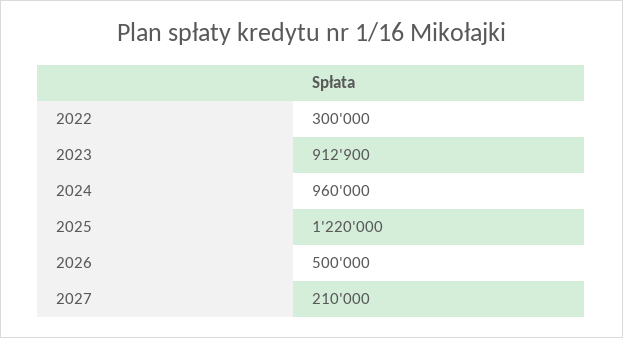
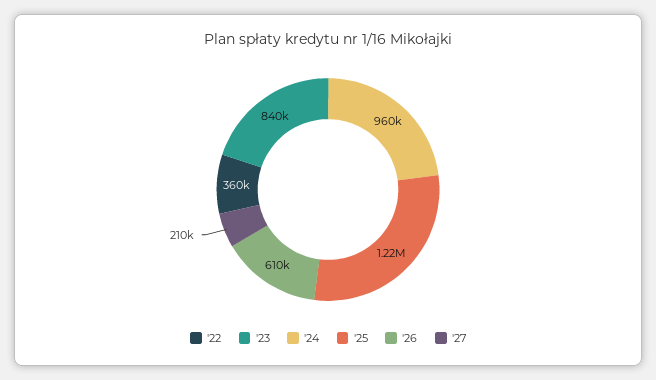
2022: 300000 -> 360000
2023: 912900 -> 840000
2026: 500000 -> 610000

